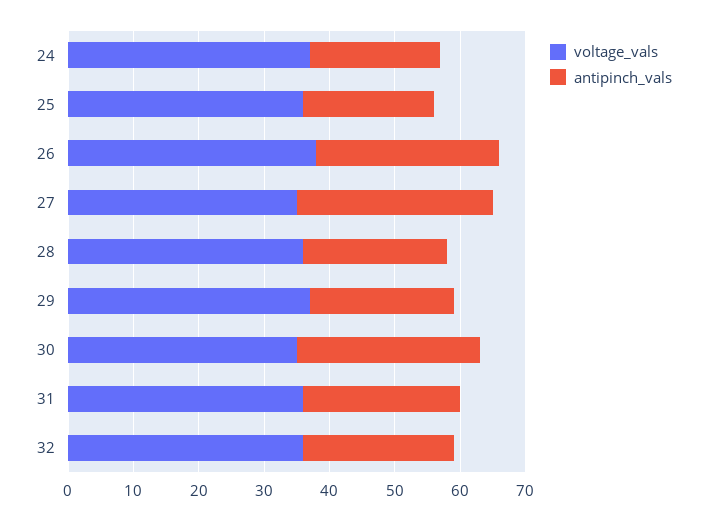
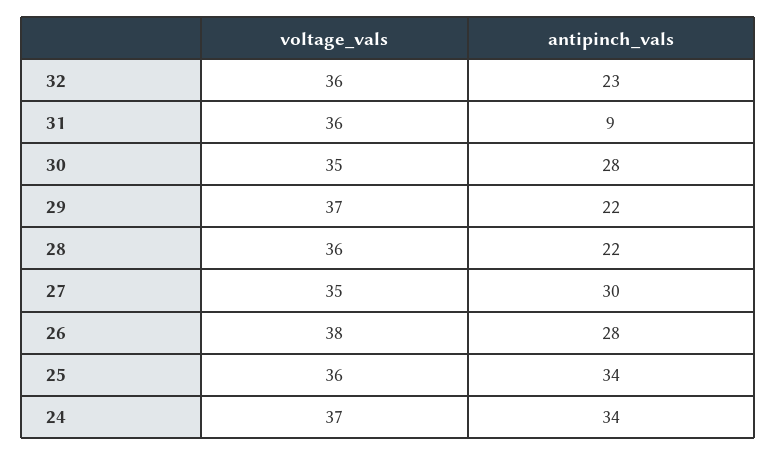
antipinch_vals, 24: 20 -> 34
antipinch_vals, 25: 20 -> 34
antipinch_vals, 31: 25 -> 9

